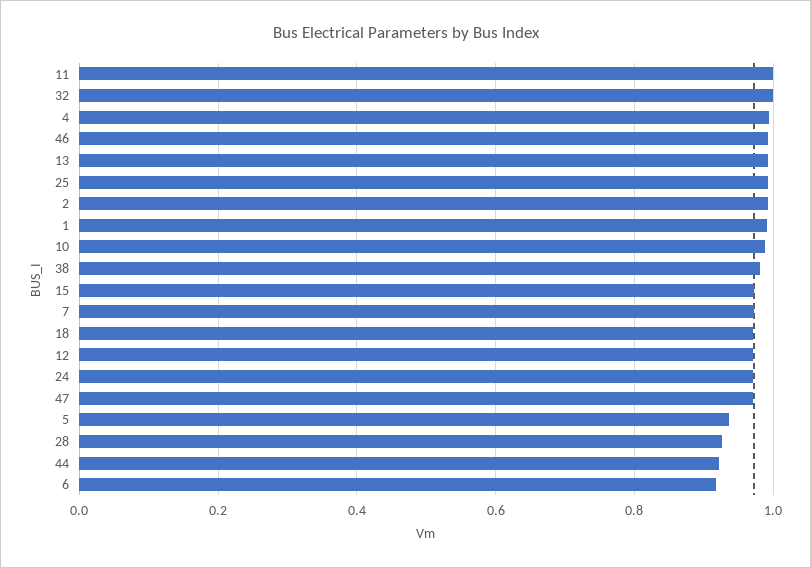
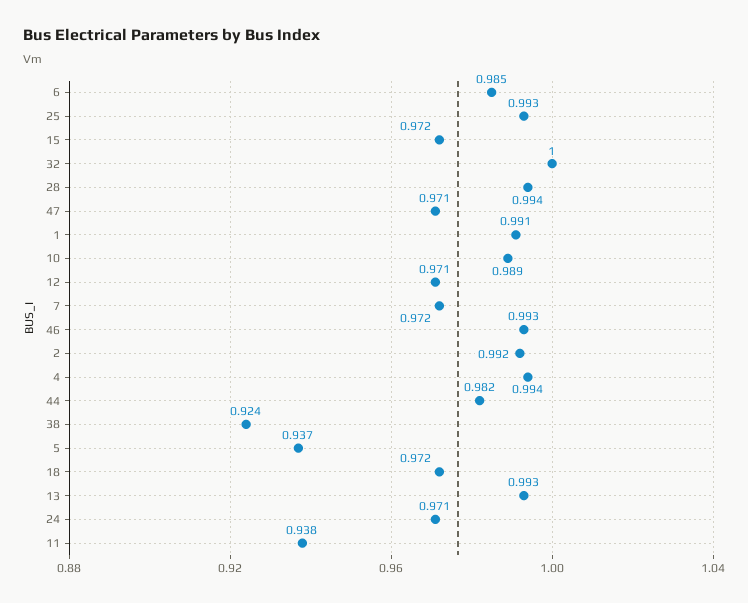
11: 1 -> 0.938
38: 0.98 -> 0.924
28: 0.92 -> 0.994
44: 0.92 -> 0.982
6: 0.92 -> 0.985

